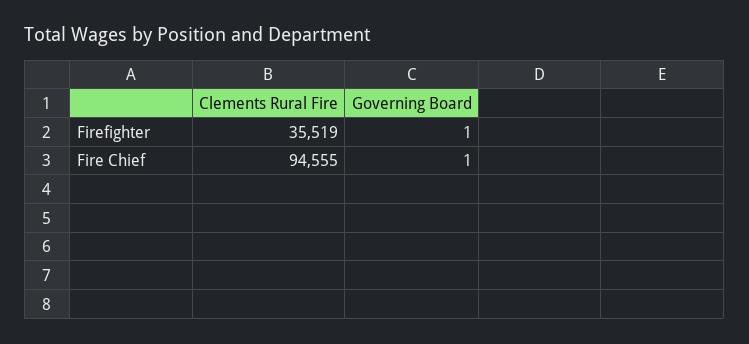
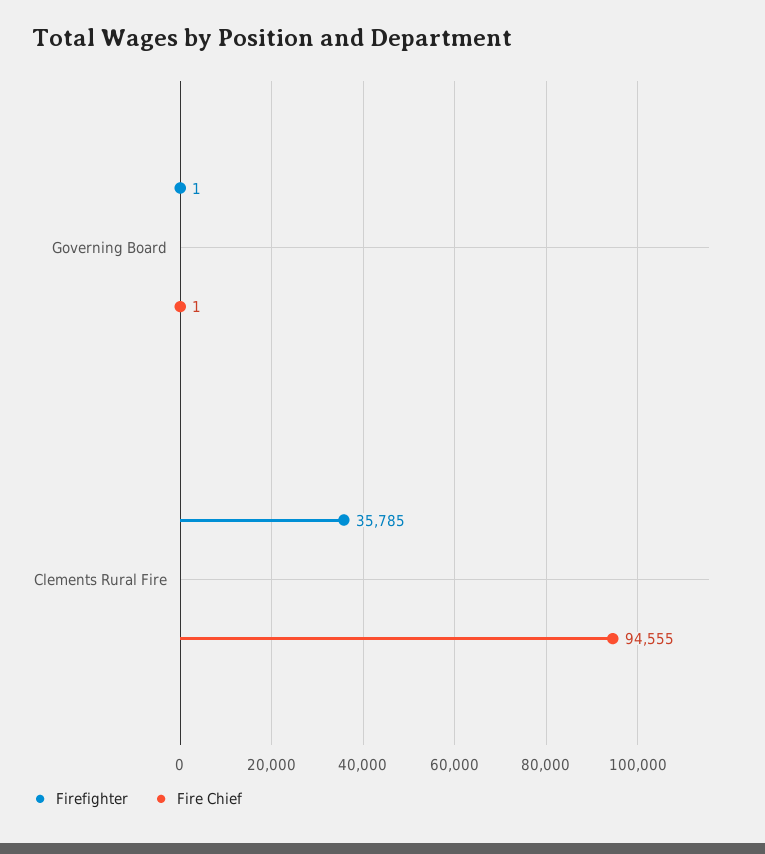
Firefighter, Clements Rural Fire: 35519 -> 35785

